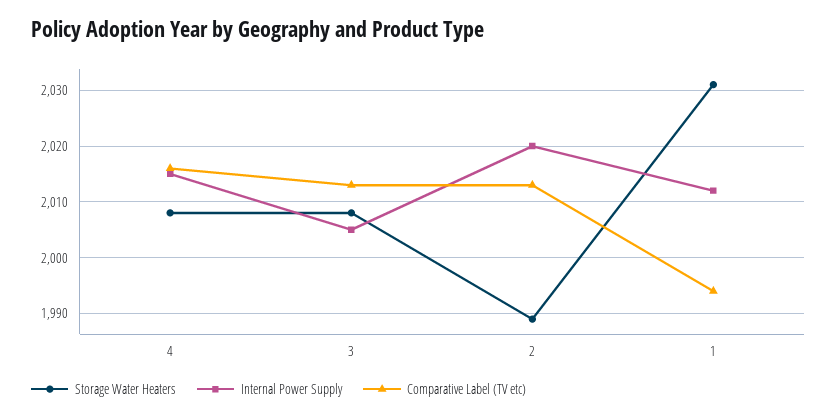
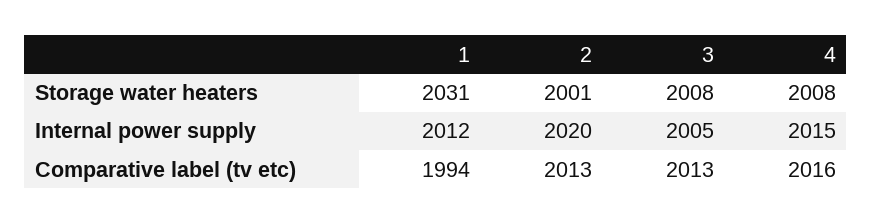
Storage Water Heaters, 2: 1990 -> 2001

